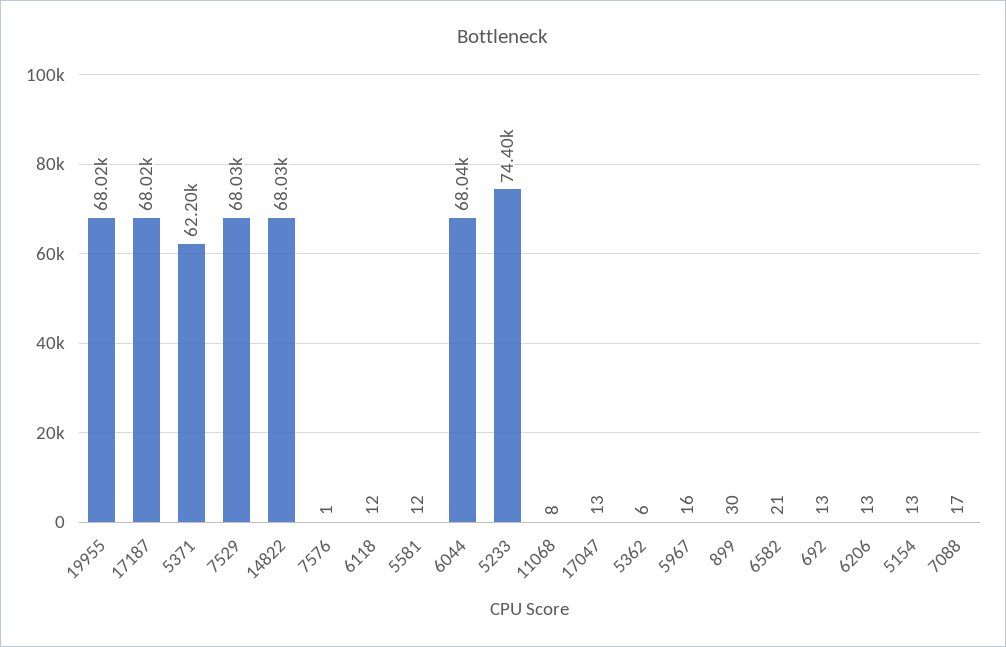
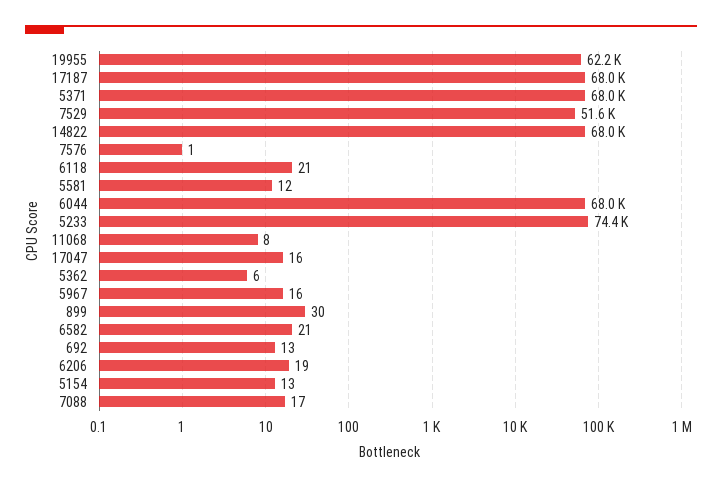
19955: 68020 -> 62200
5371: 62200 -> 68000
7529: 68030 -> 51600
6118: 12 -> 21
17047: 13 -> 16
6206: 13 -> 19

